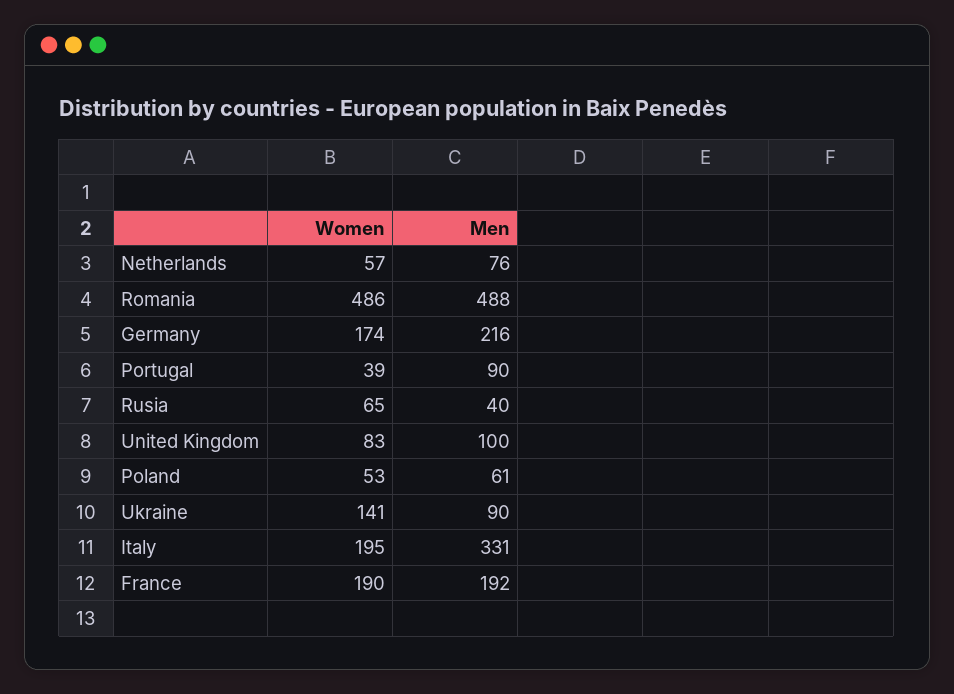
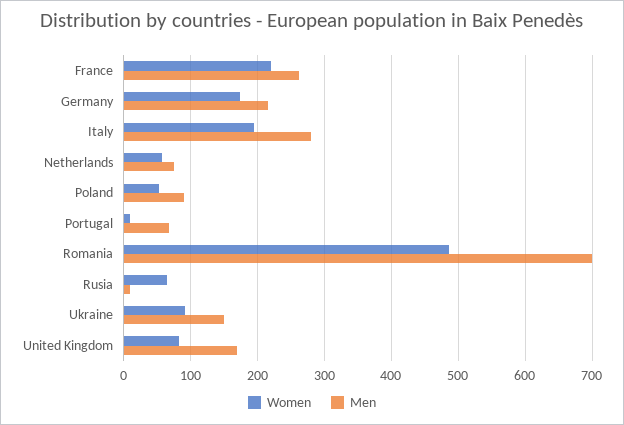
Men, Romania: 488 -> 700
Women, Portugal: 39 -> 10
Men, Portugal: 90 -> 70
Men, Rusia: 40 -> 10
Men, United Kingdom: 100 -> 170
Men, Poland: 61 -> 90
Women, Ukraine: 141 -> 90
Men, Ukraine: 90 -> 150
Men, Italy: 331 -> 280
Women, France: 190 -> 220
Men, France: 192 -> 260

